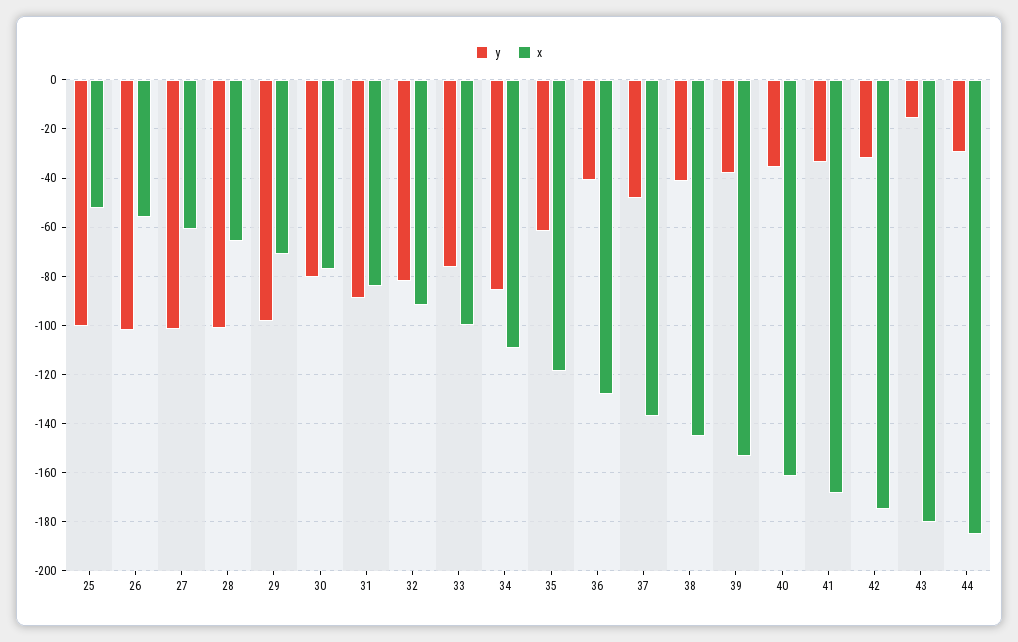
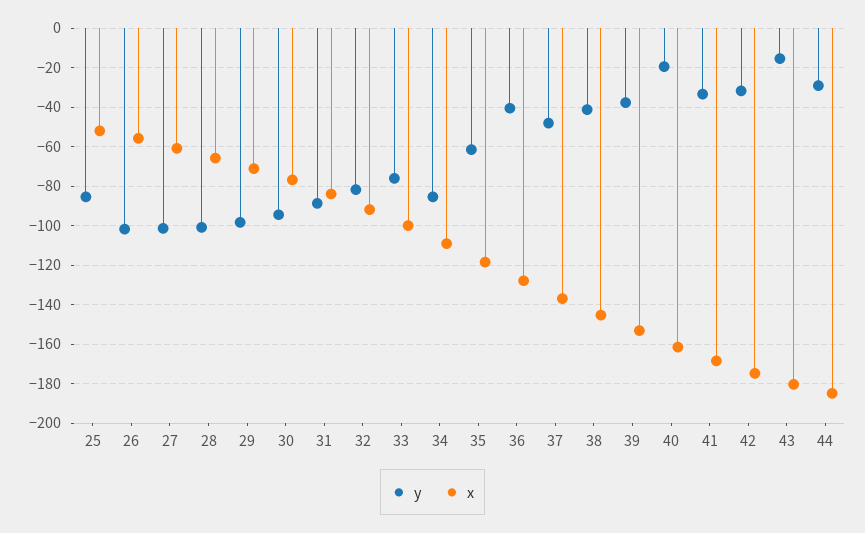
y, 25: -100 -> -85
y, 30: -80 -> -95
y, 40: -35 -> -20

